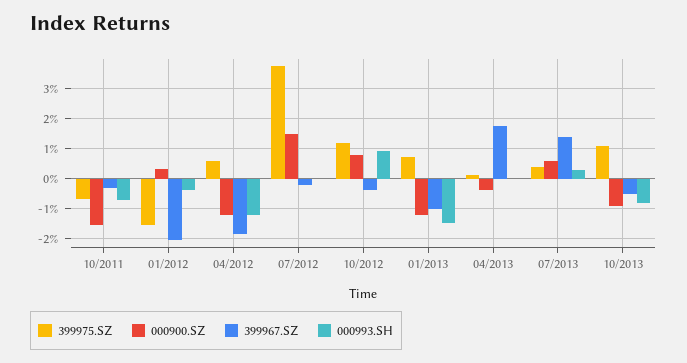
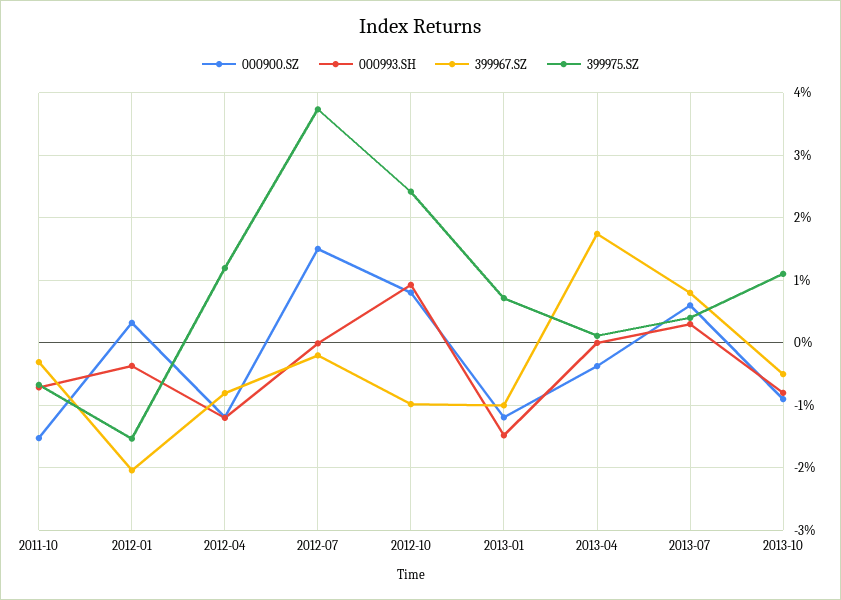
399975.SZ, 04/2012: 0.6 -> 1.2
399967.SZ, 04/2012: -1.8 -> -0.8
399975.SZ, 10/2012: 1.2 -> 2.4
399967.SZ, 10/2012: -0.4 -> -1
399967.SZ, 07/2013: 1.4 -> 0.8

